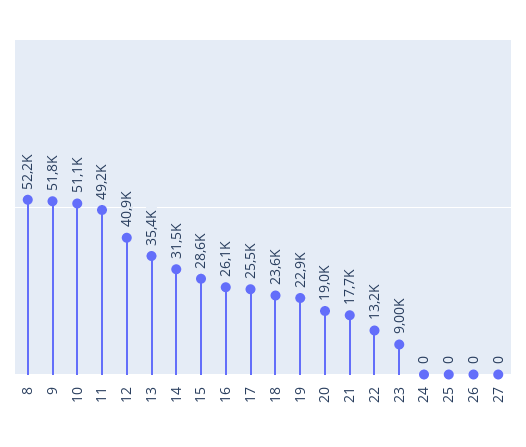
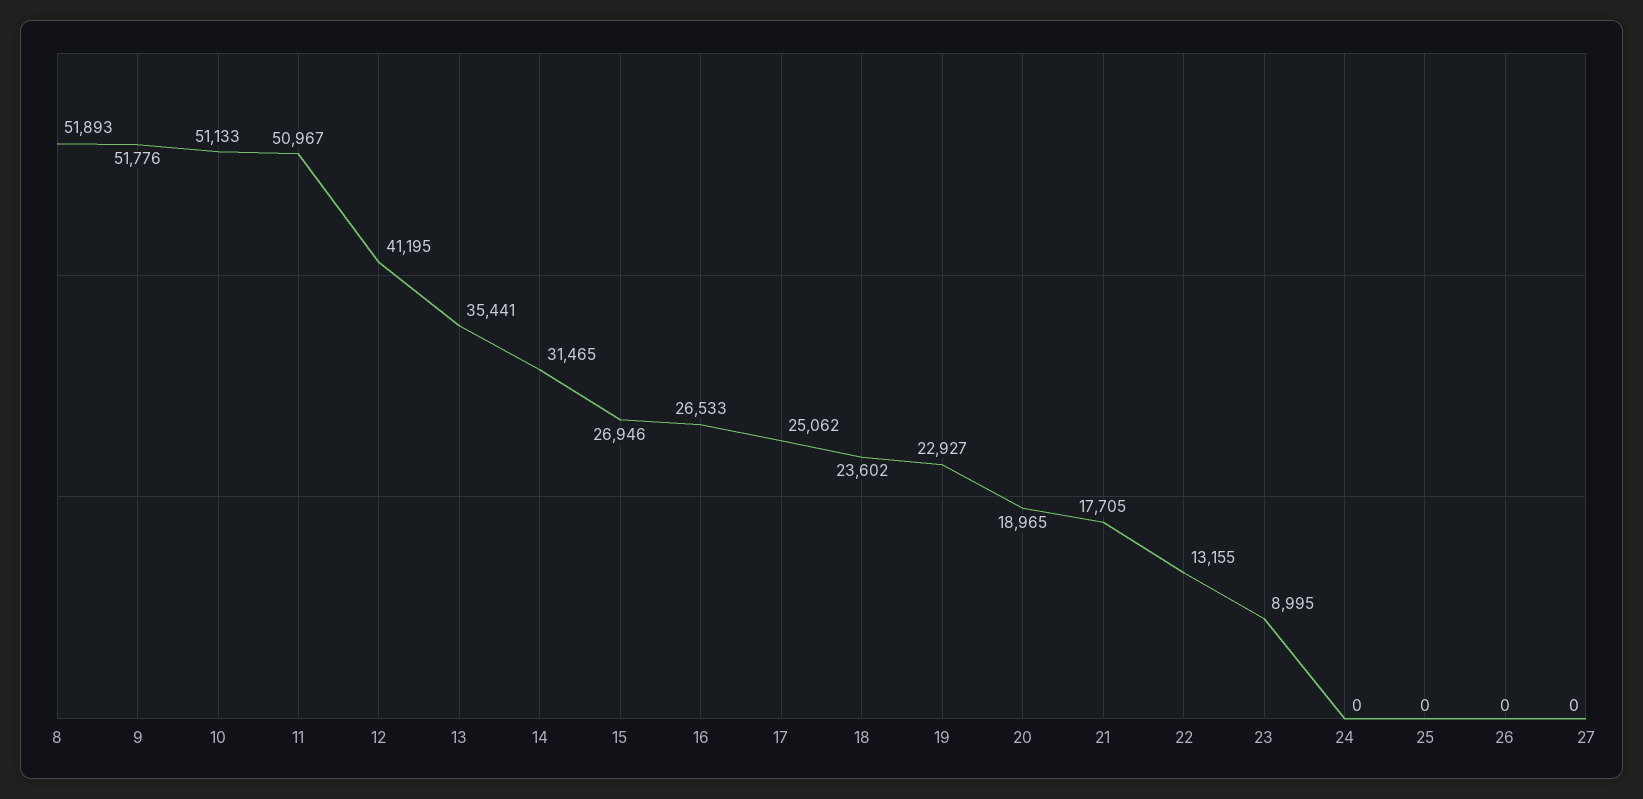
8: 52200 -> 51893
11: 49200 -> 50967
12: 40900 -> 41195
15: 28600 -> 26946
16: 26100 -> 26533
17: 25500 -> 25062

